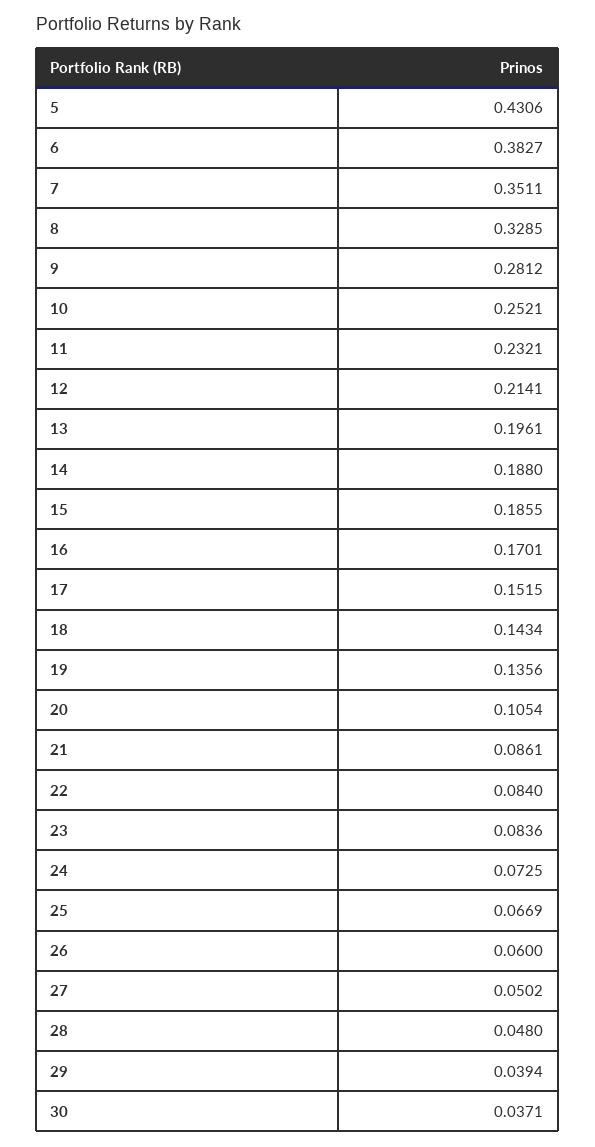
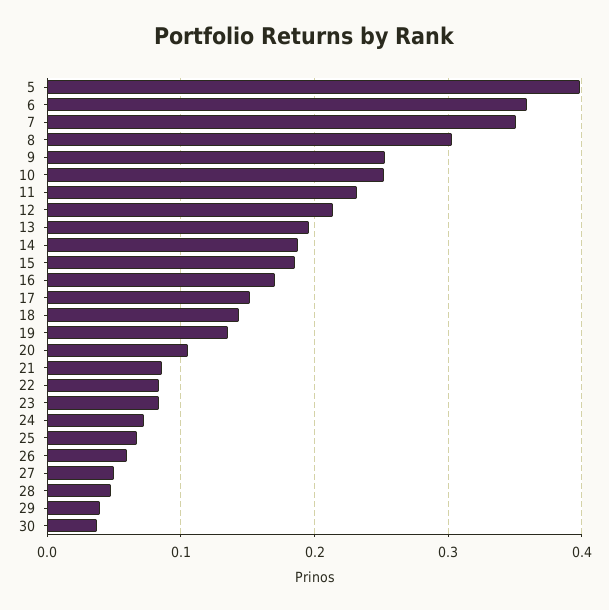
5: 0.4306 -> 0.4
6: 0.3827 -> 0.36
8: 0.3285 -> 0.3
9: 0.2812 -> 0.25

